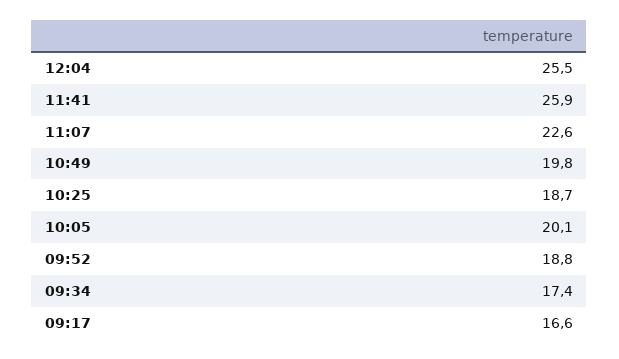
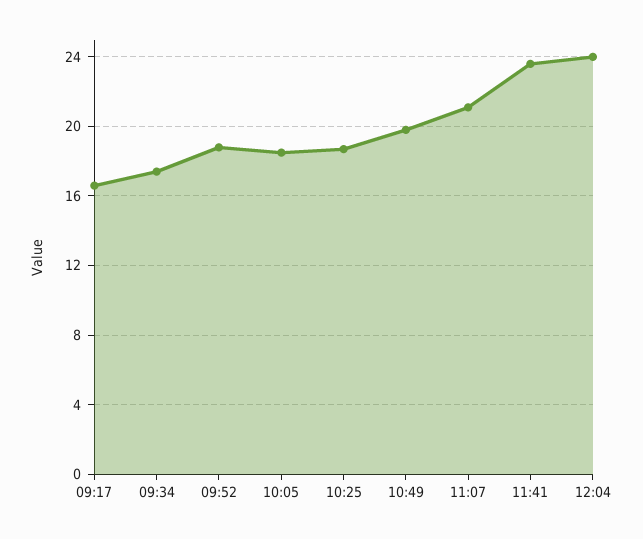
12:04: 25.5 -> 24
11:41: 25.9 -> 23.5
11:07: 22.6 -> 21
10:05: 20.1 -> 18.5

